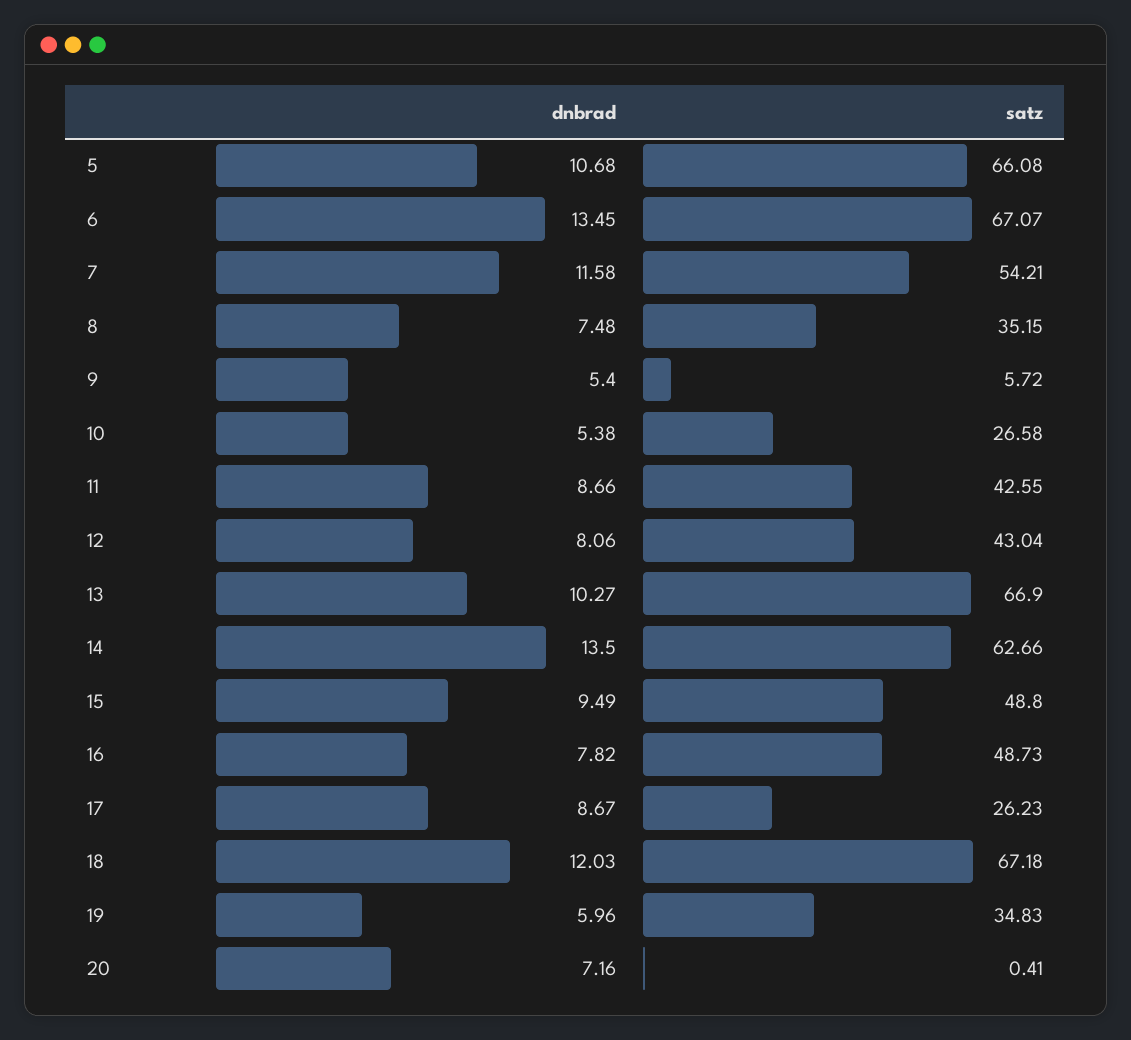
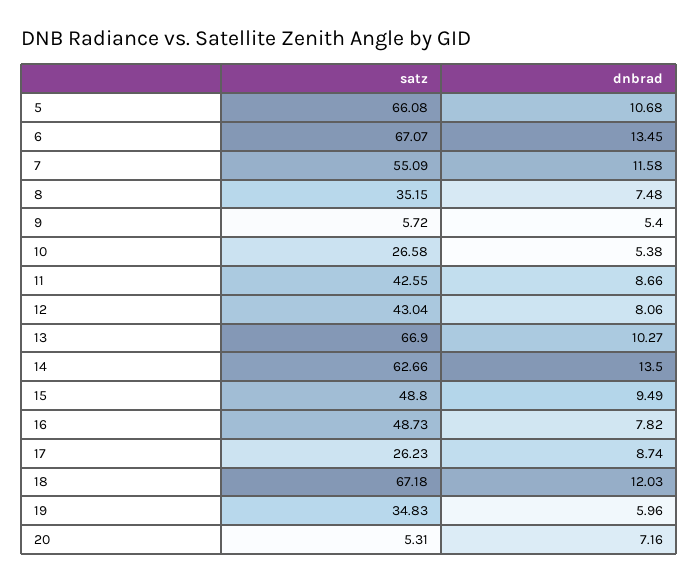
satz, 7: 54.21 -> 55.09
dnbrad, 17: 8.67 -> 8.74
satz, 20: 0.41 -> 5.31

